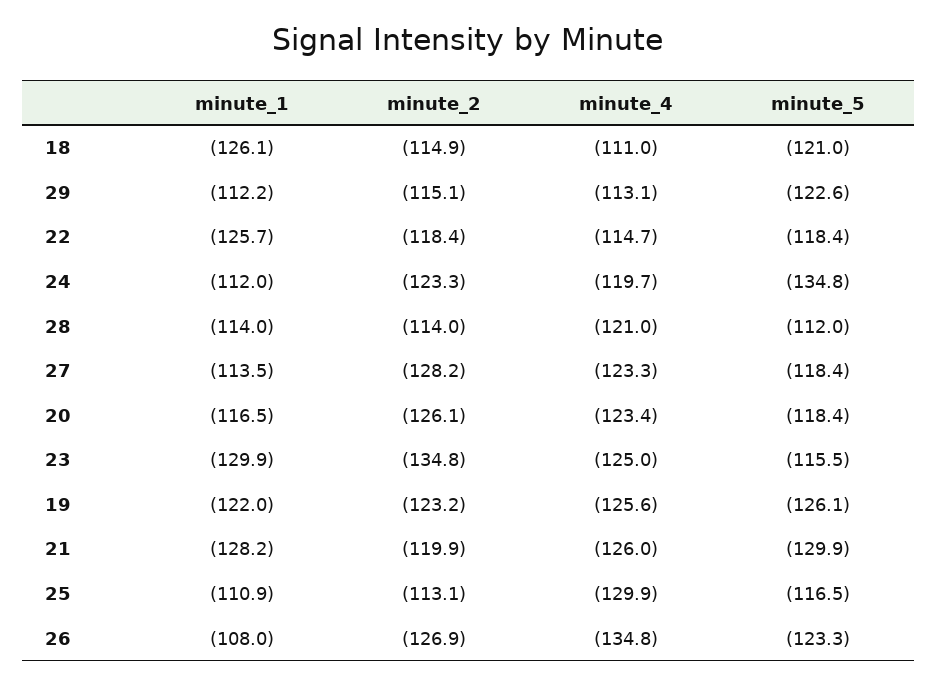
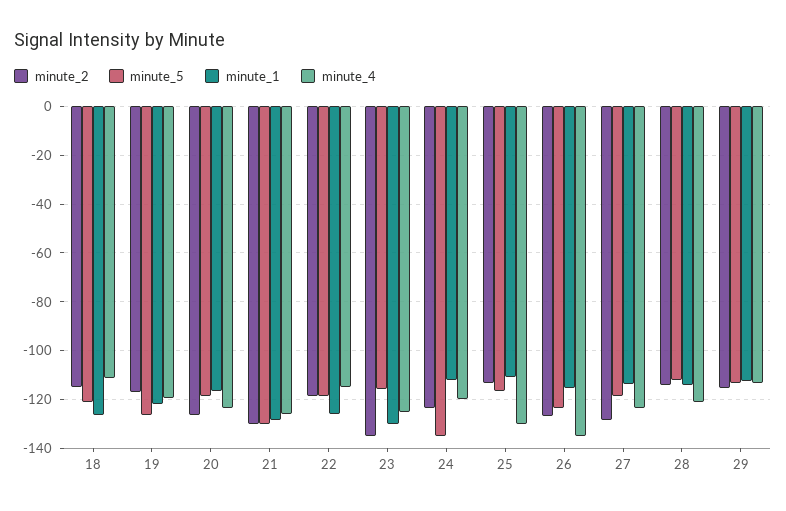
minute_5, 29: -122.6 -> -112.5
minute_2, 19: -123.2 -> -117.5
minute_4, 19: -125.6 -> -120
minute_2, 21: -119.9 -> -130
minute_1, 26: -108 -> -115

